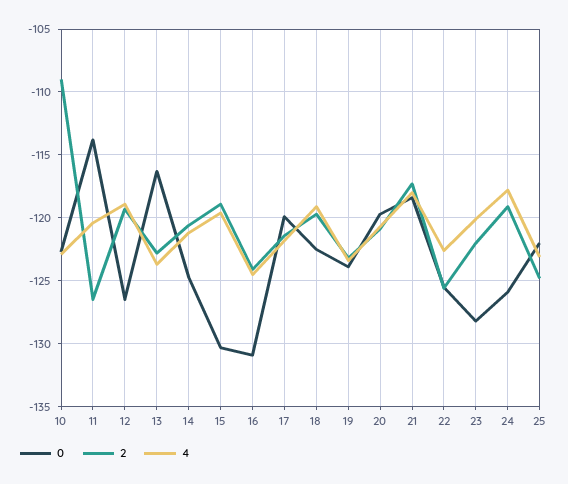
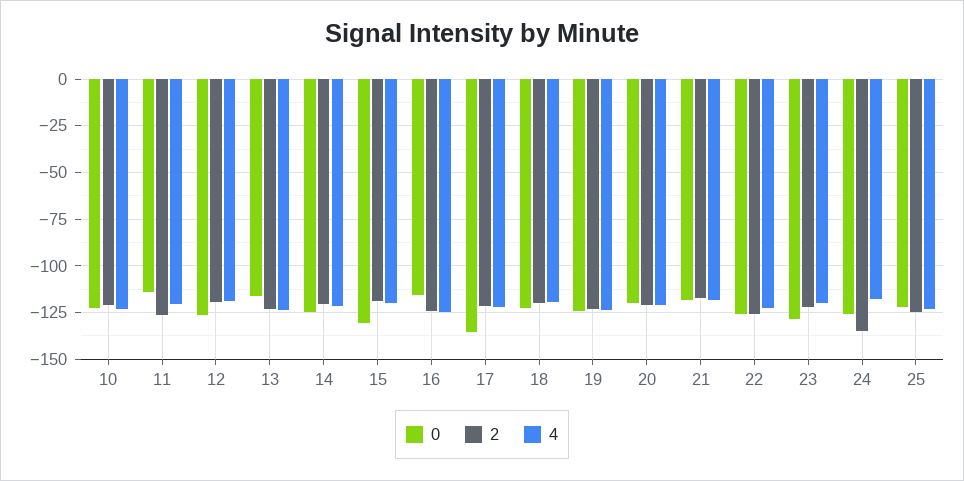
2, 10: -109 -> -120
0, 16: -131 -> -115
0, 17: -120 -> -135
2, 24: -119 -> -135

